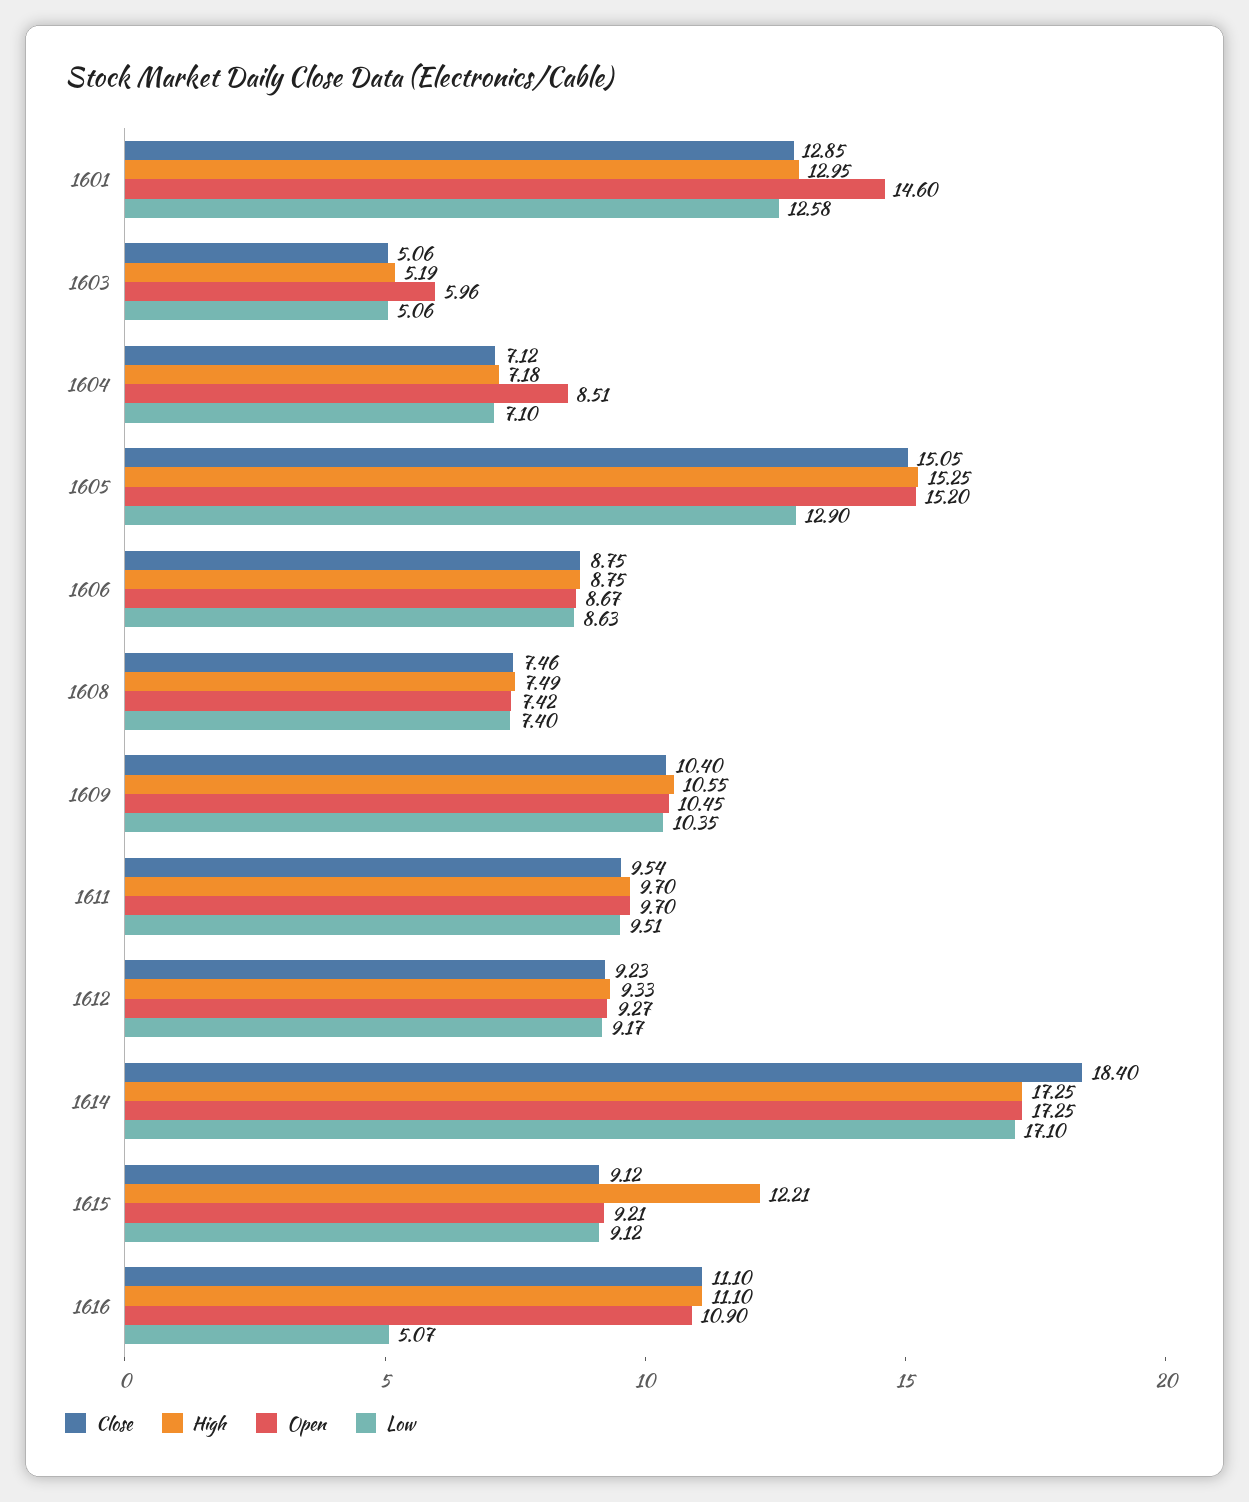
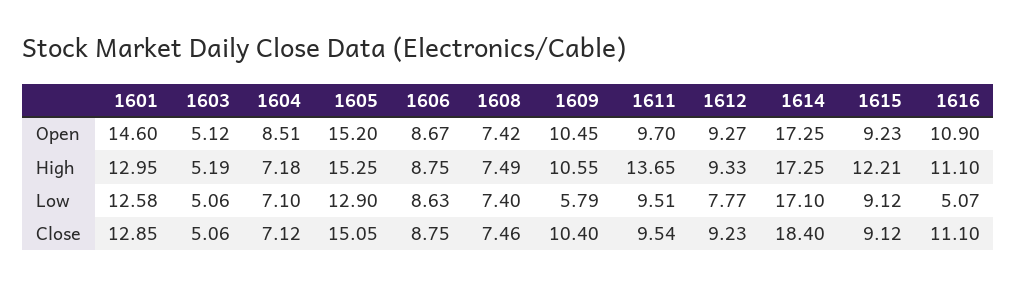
Open, 1603: 5.96 -> 5.12
Low, 1609: 10.35 -> 5.79
High, 1611: 9.7 -> 13.65
Low, 1612: 9.17 -> 7.77
Open, 1615: 9.21 -> 9.23

